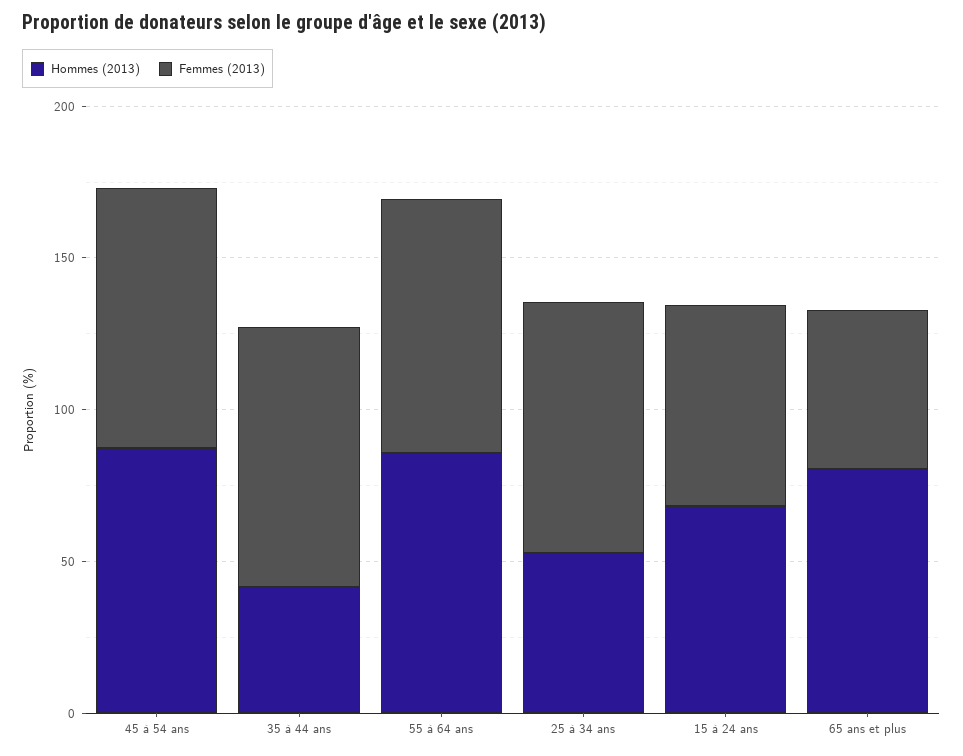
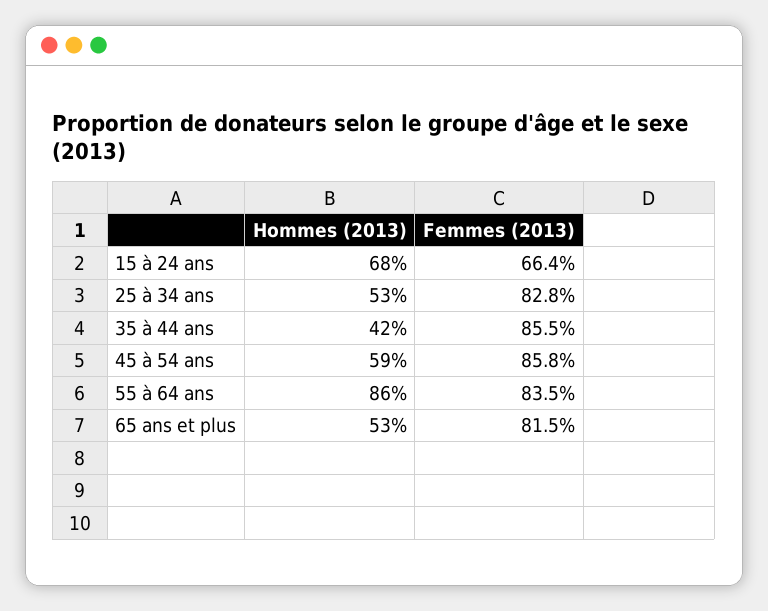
Hommes (2013), 45 à 54 ans: 90 -> 59
Hommes (2013), 65 ans et plus: 80 -> 53
Femmes (2013), 65 ans et plus: 50 -> 81.5

